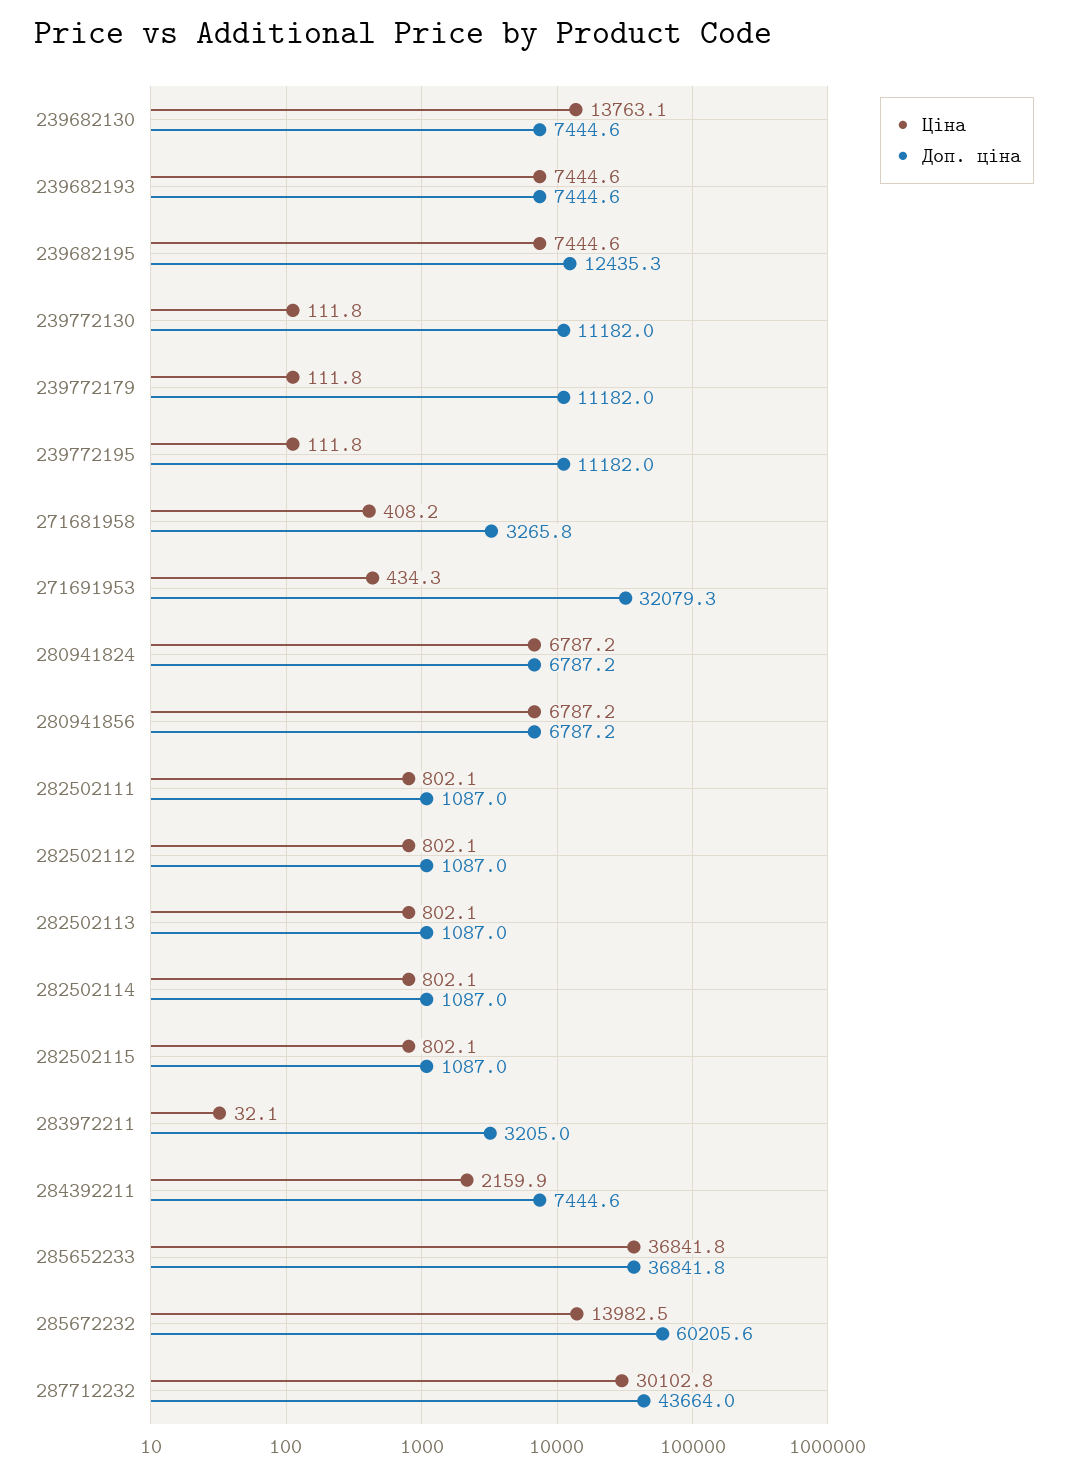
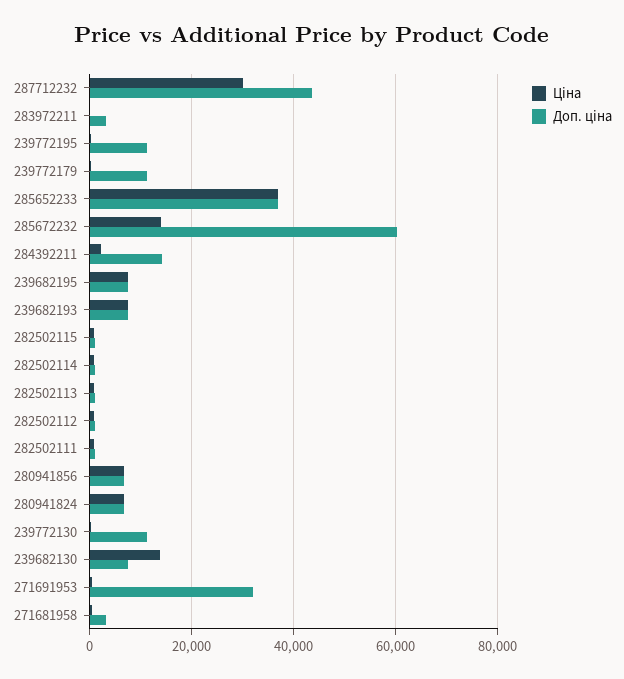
Доп. ціна, 239682195: 12435.3 -> 8000
Доп. ціна, 284392211: 7444.6 -> 14000

